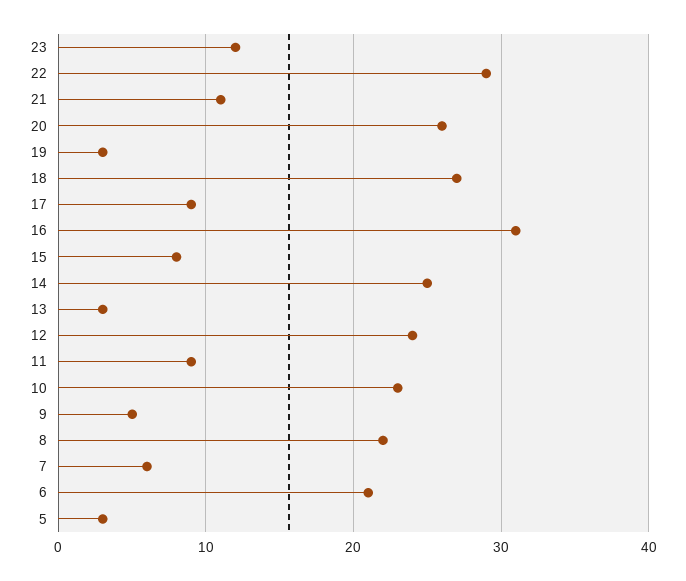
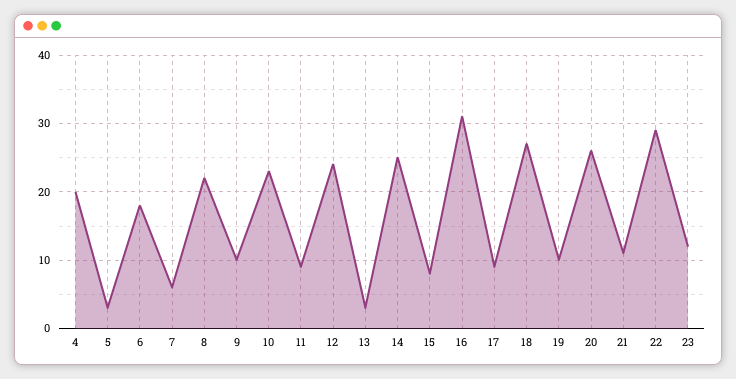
19: 3 -> 10
9: 5 -> 10
6: 21 -> 18
4: none -> 20

